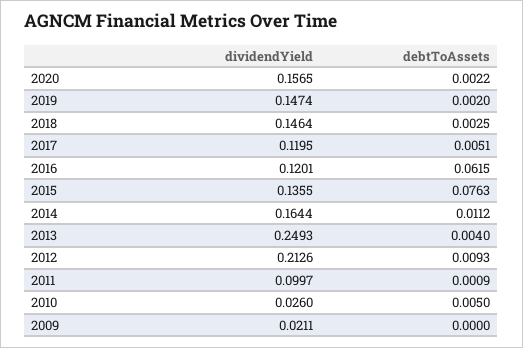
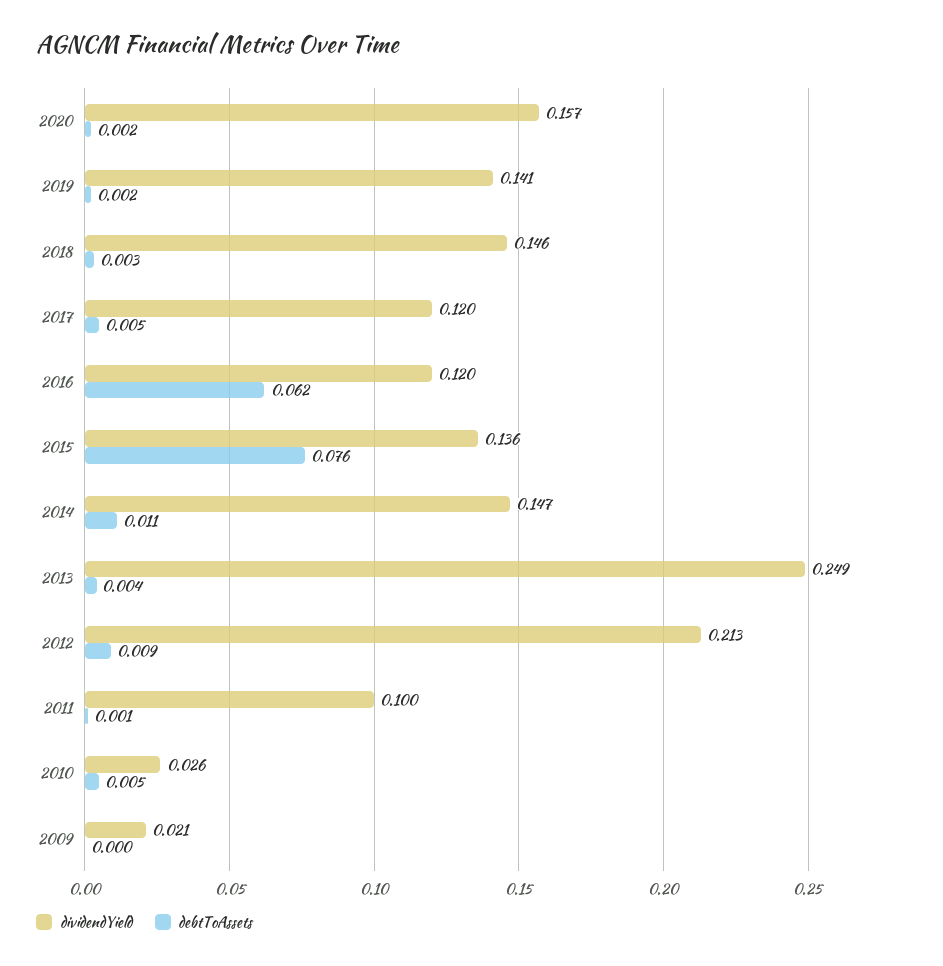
dividendYield, 2019: 0.1474 -> 0.141
dividendYield, 2014: 0.1644 -> 0.147

